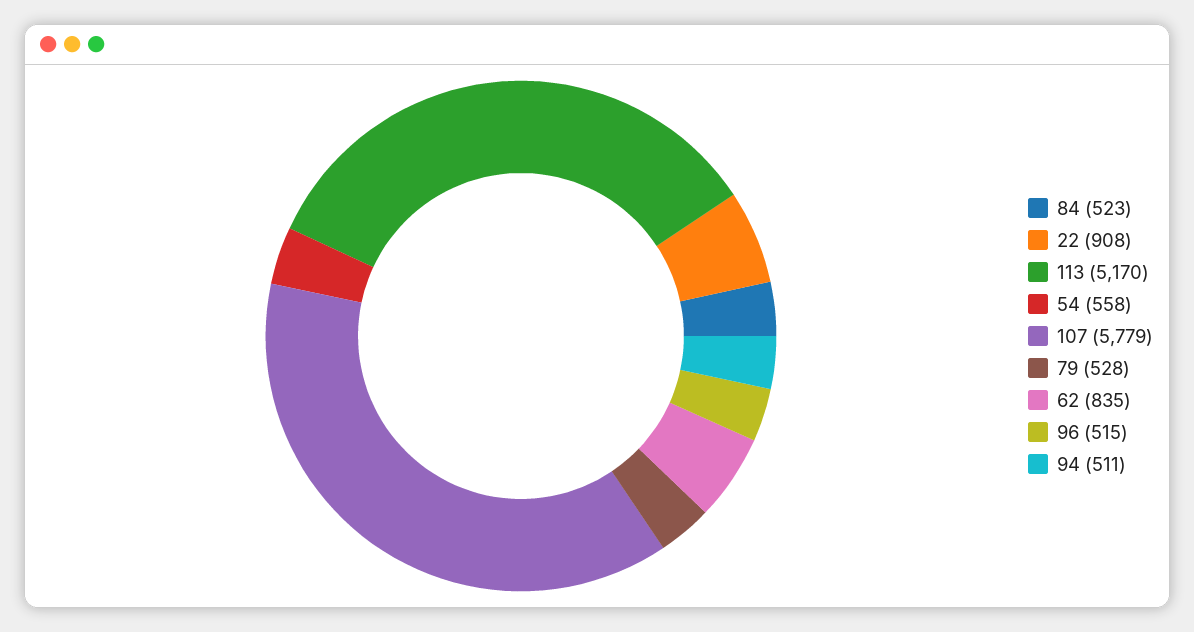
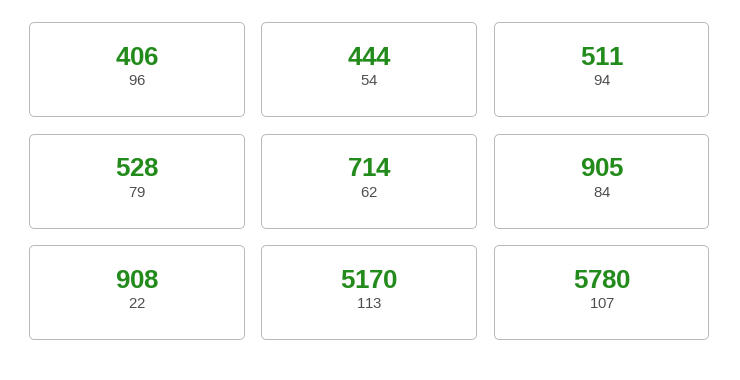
84: 523 -> 905
54: 558 -> 444
107: 5779 -> 5780
62: 835 -> 714
96: 515 -> 406

